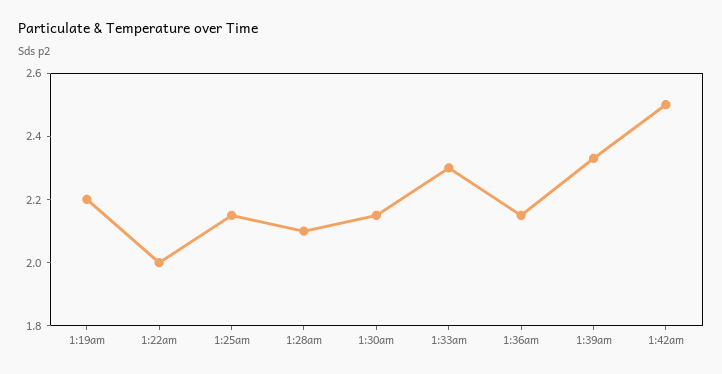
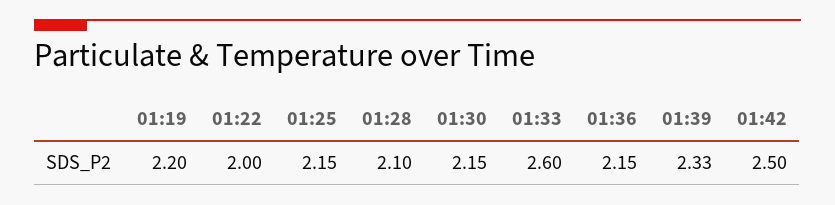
1:33am: 2.3 -> 2.6

